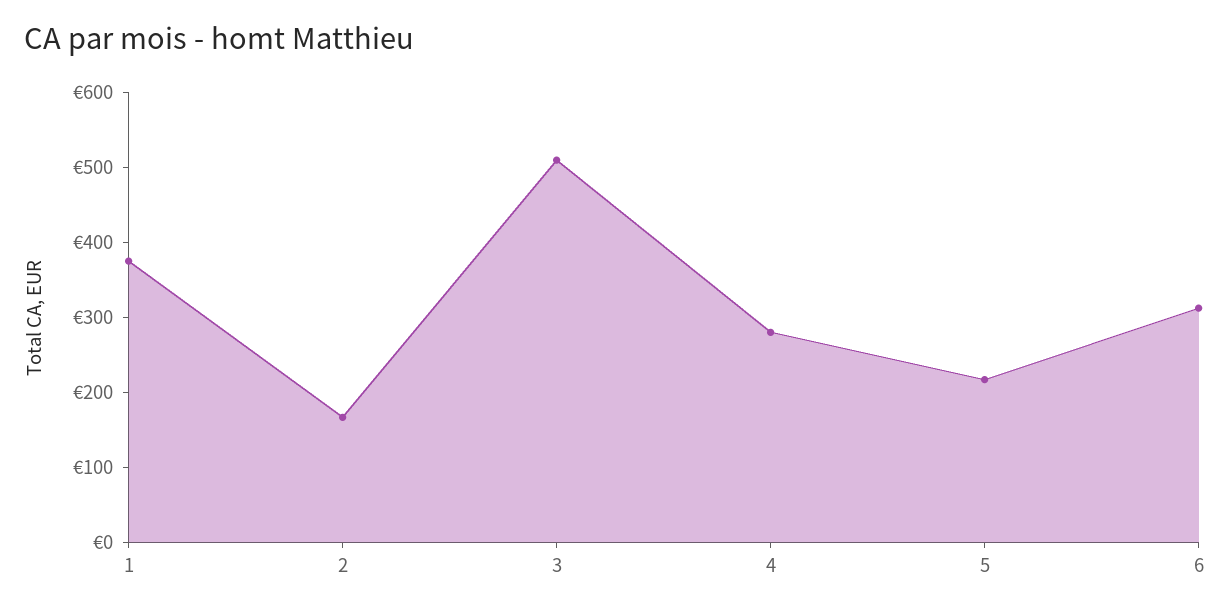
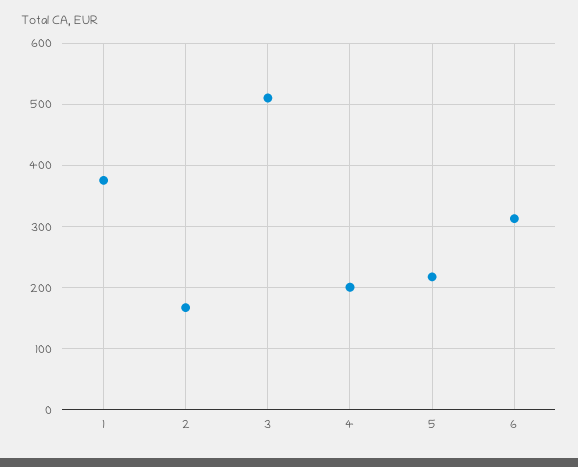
4: 280 -> 200

